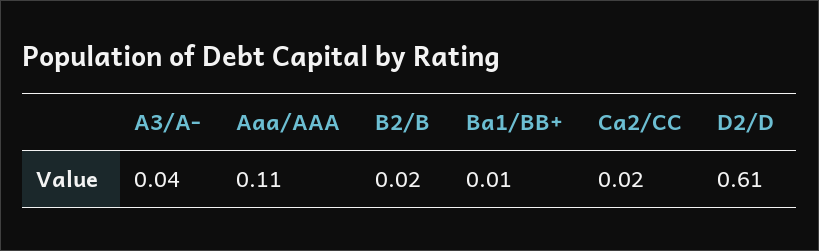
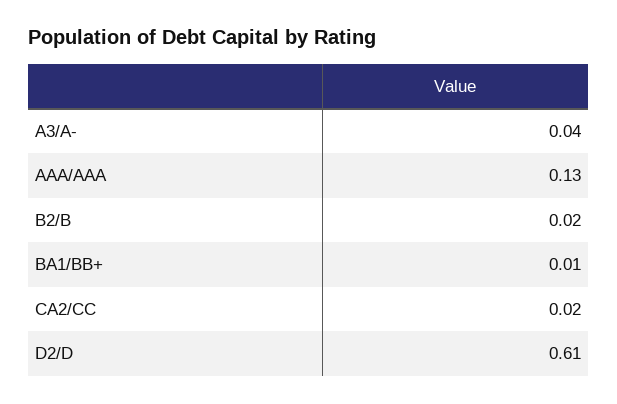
Aaa/AAA: 0.11 -> 0.13

